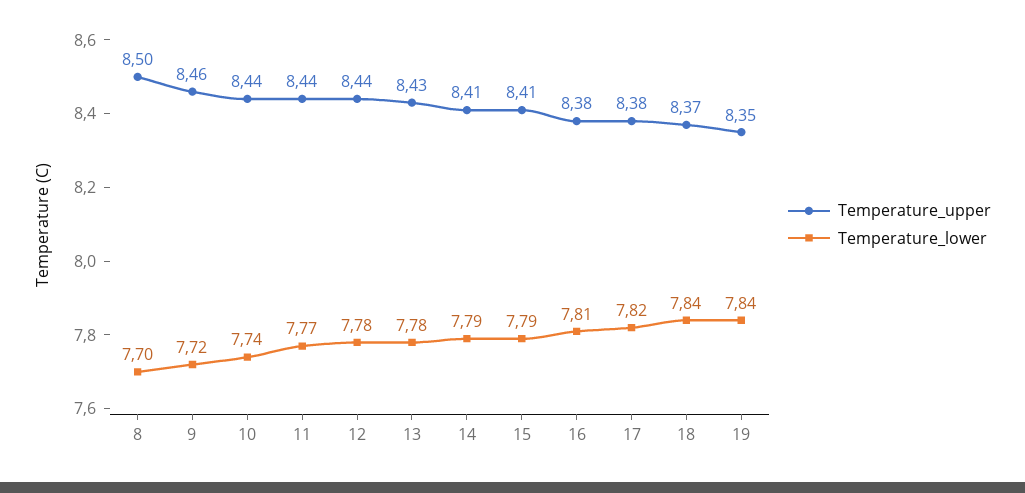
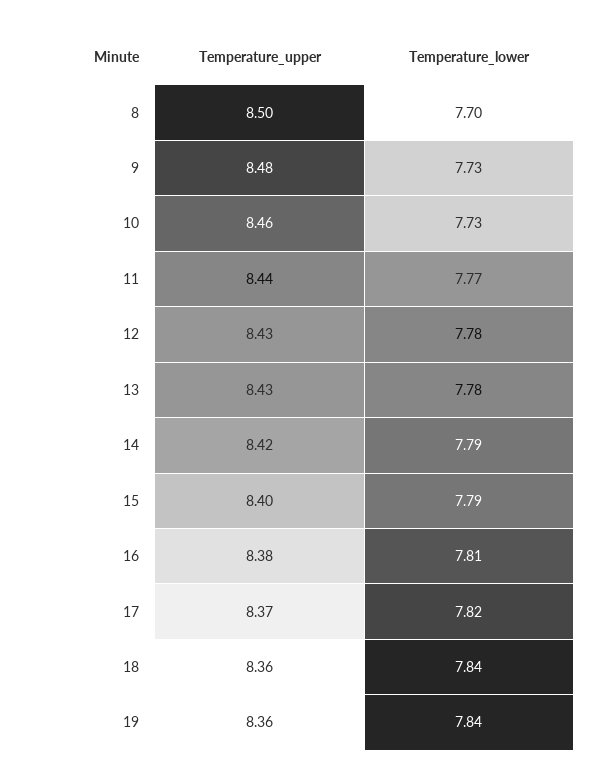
Temperature_upper, 9: 8.46 -> 8.48
Temperature_lower, 9: 7.72 -> 7.73
Temperature_upper, 10: 8.44 -> 8.46
Temperature_lower, 10: 7.74 -> 7.73
Temperature_upper, 12: 8.44 -> 8.43
Temperature_upper, 14: 8.41 -> 8.42
Temperature_upper, 15: 8.41 -> 8.4
Temperature_upper, 17: 8.38 -> 8.37
Temperature_upper, 18: 8.37 -> 8.36
Temperature_upper, 19: 8.35 -> 8.36

